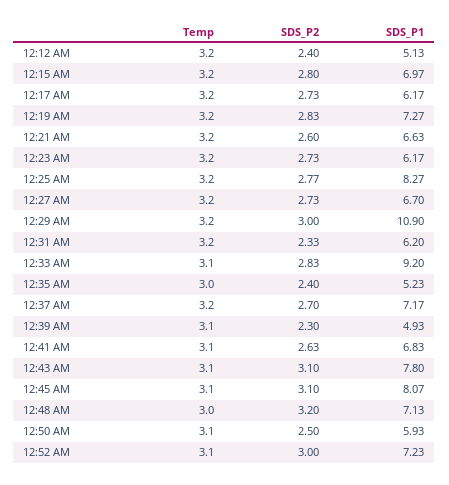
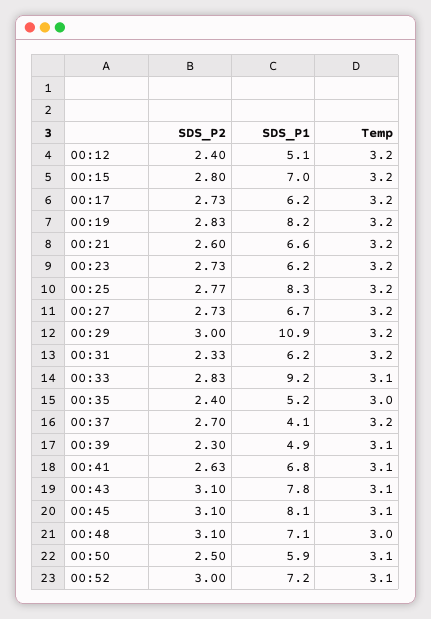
SDS_P1, 12:19 AM: 7.27 -> 8.2
SDS_P1, 12:37 AM: 7.17 -> 4.1
SDS_P2, 12:48 AM: 3.2 -> 3.1

